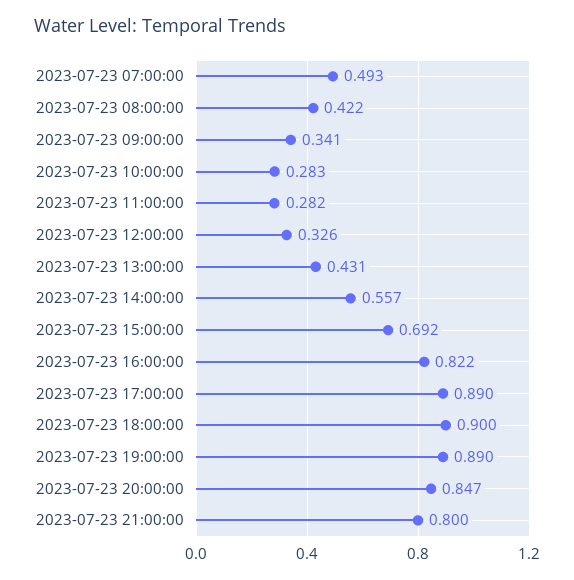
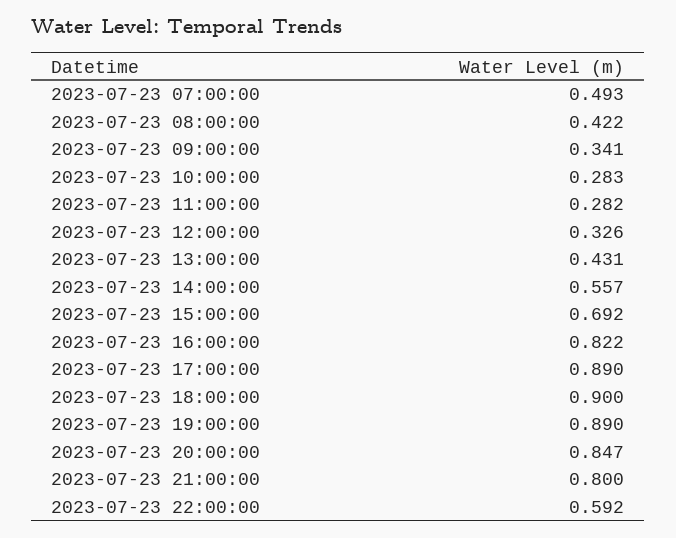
2023-07-23 22:00:00: none -> 0.592

